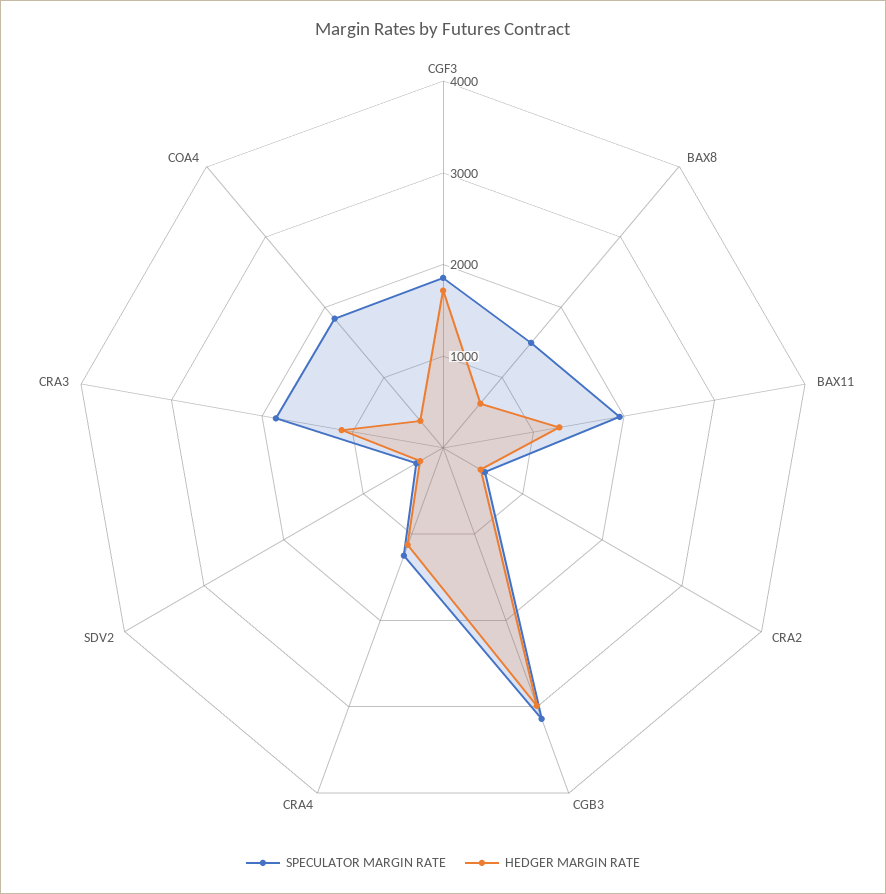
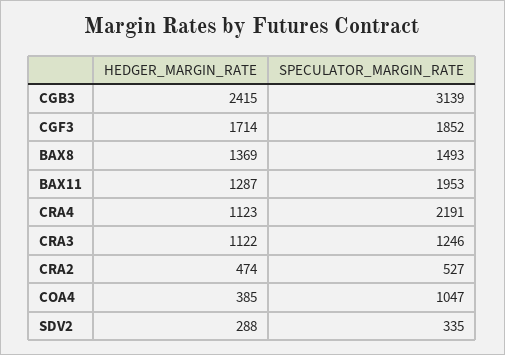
HEDGER MARGIN RATE, BAX8: 600 -> 1369
HEDGER MARGIN RATE, CGB3: 3000 -> 2415
SPECULATOR MARGIN RATE, CRA4: 1200 -> 2191
SPECULATOR MARGIN RATE, CRA3: 1800 -> 1246
SPECULATOR MARGIN RATE, COA4: 1800 -> 1047

